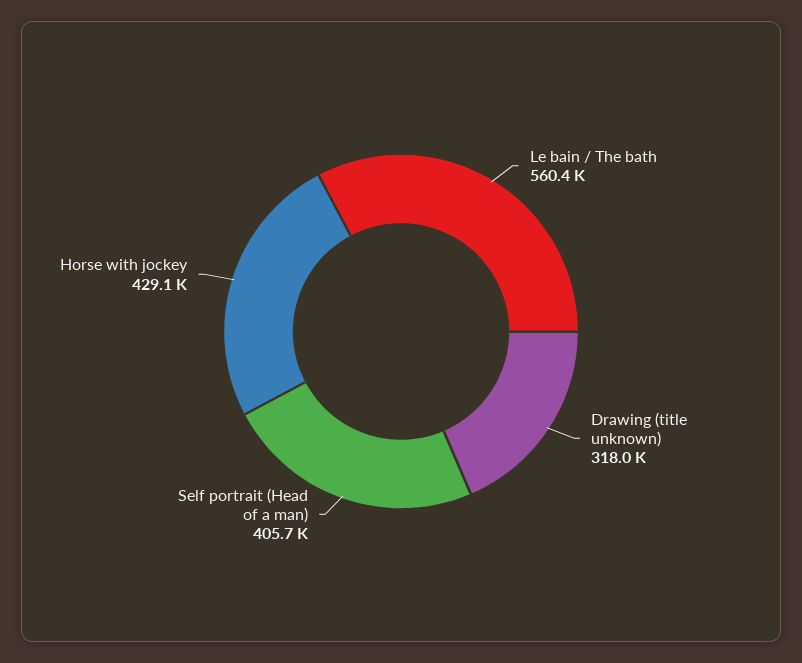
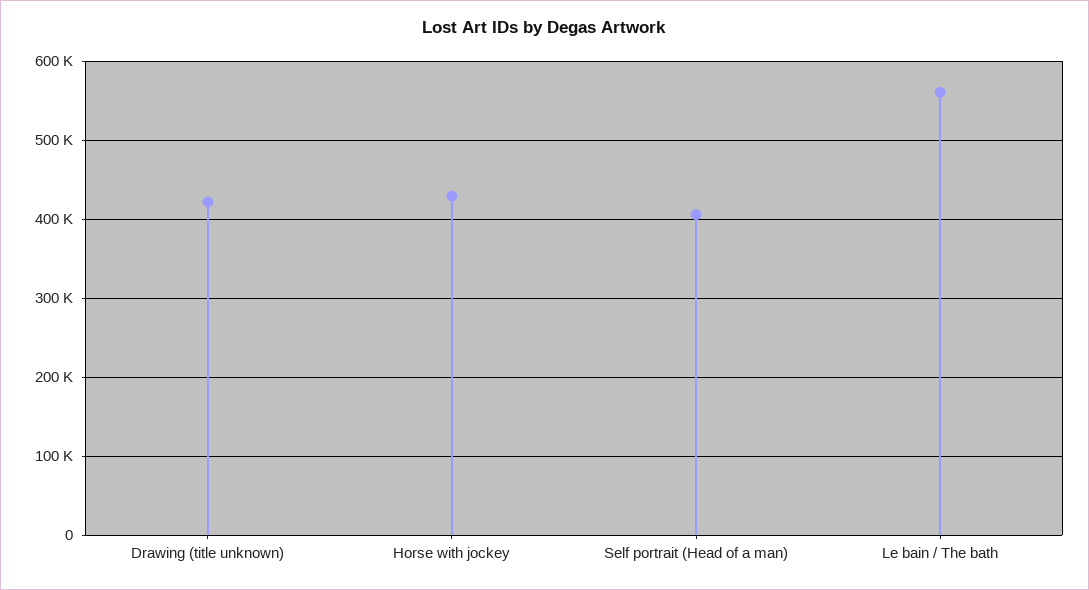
Drawing (title unknown): 318000 -> 420000

